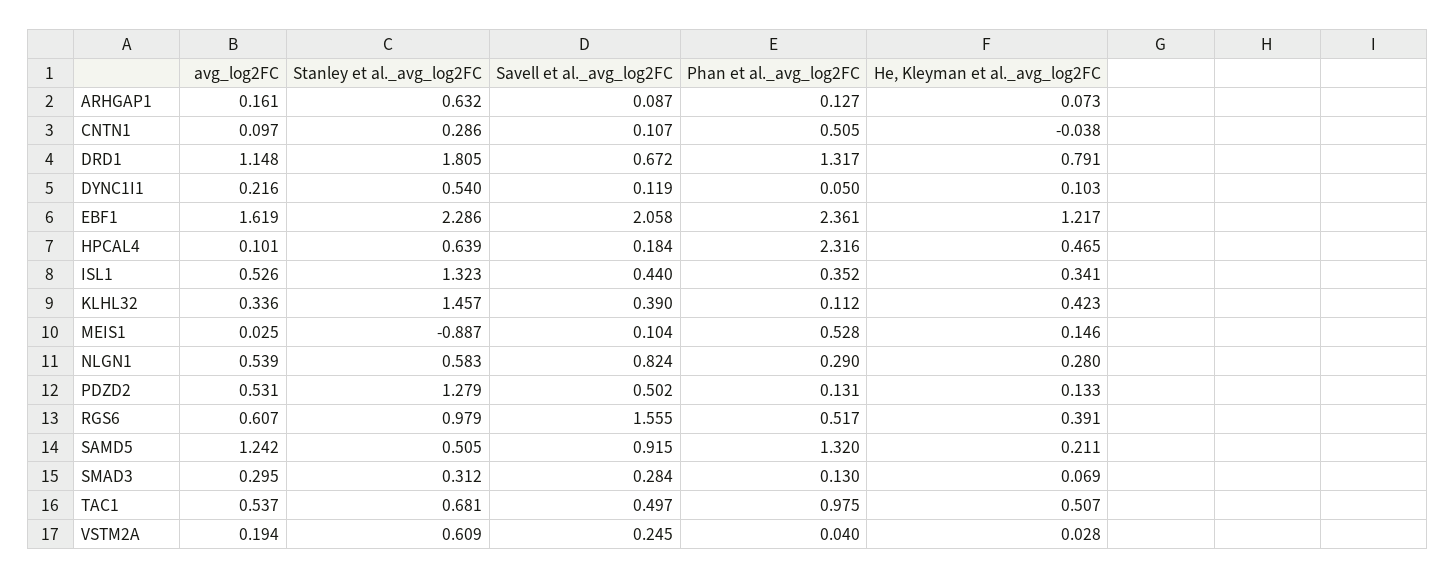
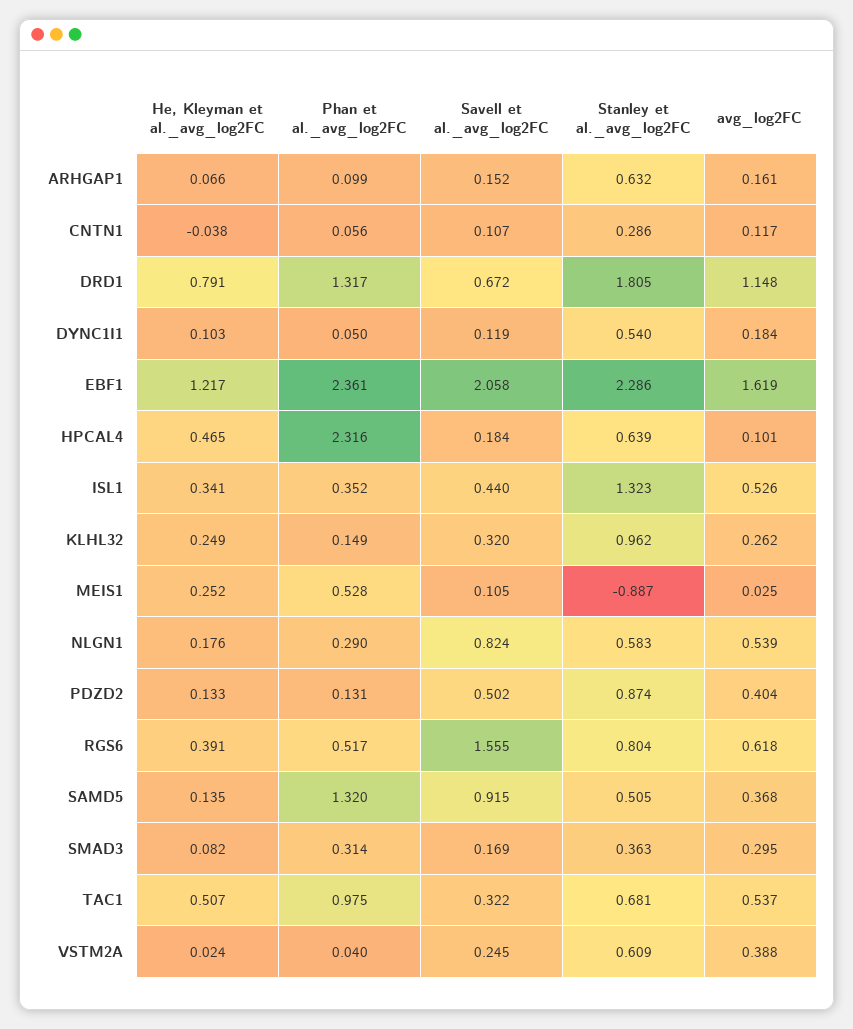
Savell et al._avg_log2FC, ARHGAP1: 0.087 -> 0.152
Phan et al._avg_log2FC, ARHGAP1: 0.127 -> 0.099
He, Kleyman et al._avg_log2FC, ARHGAP1: 0.073 -> 0.066
avg_log2FC, CNTN1: 0.097 -> 0.117
Phan et al._avg_log2FC, CNTN1: 0.505 -> 0.056
avg_log2FC, DYNC1I1: 0.216 -> 0.184
avg_log2FC, KLHL32: 0.336 -> 0.262
Stanley et al._avg_log2FC, KLHL32: 1.457 -> 0.962
Savell et al._avg_log2FC, KLHL32: 0.39 -> 0.32
Phan et al._avg_log2FC, KLHL32: 0.112 -> 0.149
He, Kleyman et al._avg_log2FC, KLHL32: 0.423 -> 0.249
Savell et al._avg_log2FC, MEIS1: 0.104 -> 0.105
He, Kleyman et al._avg_log2FC, MEIS1: 0.146 -> 0.252
He, Kleyman et al._avg_log2FC, NLGN1: 0.28 -> 0.176
avg_log2FC, PDZD2: 0.531 -> 0.404
Stanley et al._avg_log2FC, PDZD2: 1.279 -> 0.874
avg_log2FC, RGS6: 0.607 -> 0.618
Stanley et al._avg_log2FC, RGS6: 0.979 -> 0.804
avg_log2FC, SAMD5: 1.242 -> 0.368
He, Kleyman et al._avg_log2FC, SAMD5: 0.211 -> 0.135
Stanley et al._avg_log2FC, SMAD3: 0.312 -> 0.363
Savell et al._avg_log2FC, SMAD3: 0.284 -> 0.169
Phan et al._avg_log2FC, SMAD3: 0.13 -> 0.314
He, Kleyman et al._avg_log2FC, SMAD3: 0.069 -> 0.082
Savell et al._avg_log2FC, TAC1: 0.497 -> 0.322
avg_log2FC, VSTM2A: 0.194 -> 0.388
He, Kleyman et al._avg_log2FC, VSTM2A: 0.028 -> 0.024

